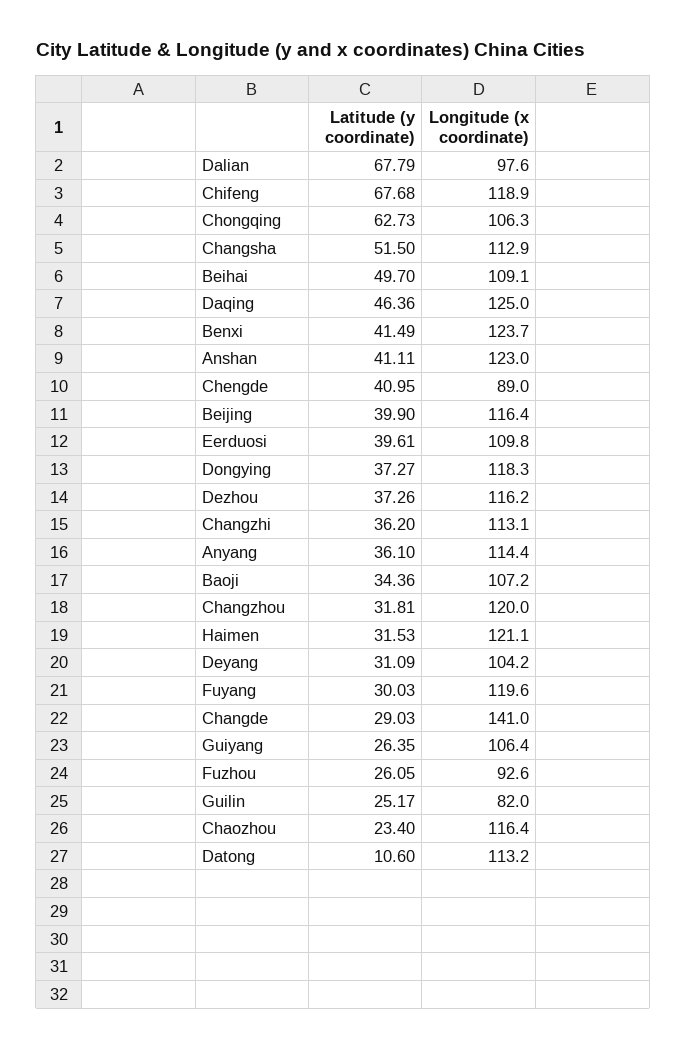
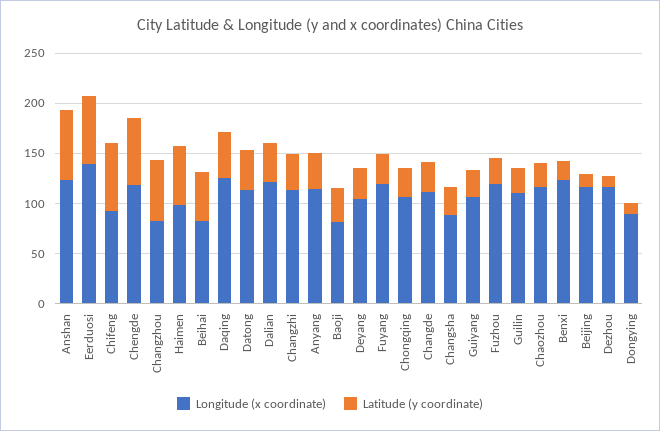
Latitude (y coordinate), Dalian: 67.79 -> 40
Longitude (x coordinate), Dalian: 97.6 -> 120
Longitude (x coordinate), Chifeng: 118.9 -> 90
Latitude (y coordinate), Chongqing: 62.73 -> 30
Latitude (y coordinate), Changsha: 51.5 -> 30
Longitude (x coordinate), Changsha: 112.9 -> 90
Longitude (x coordinate), Beihai: 109.1 -> 80
Latitude (y coordinate), Benxi: 41.49 -> 20
Latitude (y coordinate), Anshan: 41.11 -> 70
Latitude (y coordinate), Chengde: 40.95 -> 70
Longitude (x coordinate), Chengde: 89 -> 120
Latitude (y coordinate), Beijing: 39.9 -> 10
Latitude (y coordinate), Eerduosi: 39.61 -> 70
Longitude (x coordinate), Eerduosi: 109.8 -> 140
Latitude (y coordinate), Dongying: 37.27 -> 10
Longitude (x coordinate), Dongying: 118.3 -> 90
Latitude (y coordinate), Dezhou: 37.26 -> 10
Longitude (x coordinate), Baoji: 107.2 -> 80
Latitude (y coordinate), Changzhou: 31.81 -> 60
Longitude (x coordinate), Changzhou: 120 -> 80
Latitude (y coordinate), Haimen: 31.53 -> 60
Longitude (x coordinate), Haimen: 121.1 -> 100
Longitude (x coordinate), Changde: 141 -> 110
Longitude (x coordinate), Fuzhou: 92.6 -> 120
Longitude (x coordinate), Guilin: 82 -> 110
Latitude (y coordinate), Datong: 10.6 -> 40

